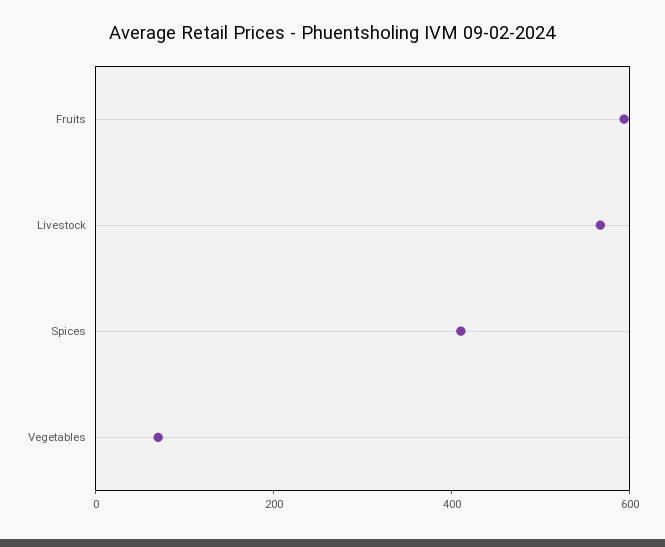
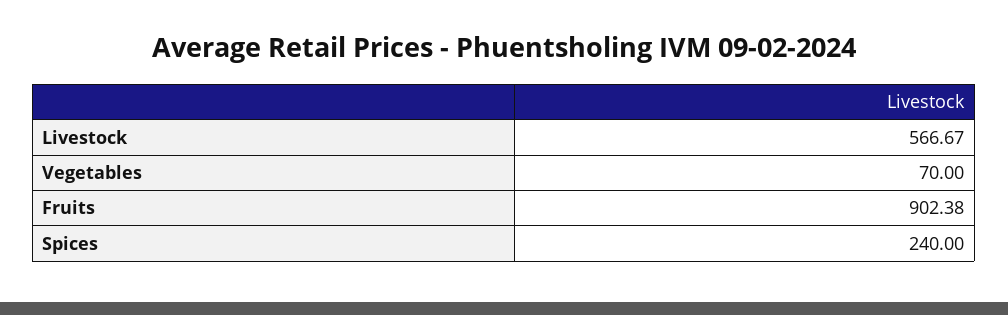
Fruits: 600 -> 902.38
Spices: 400 -> 240

